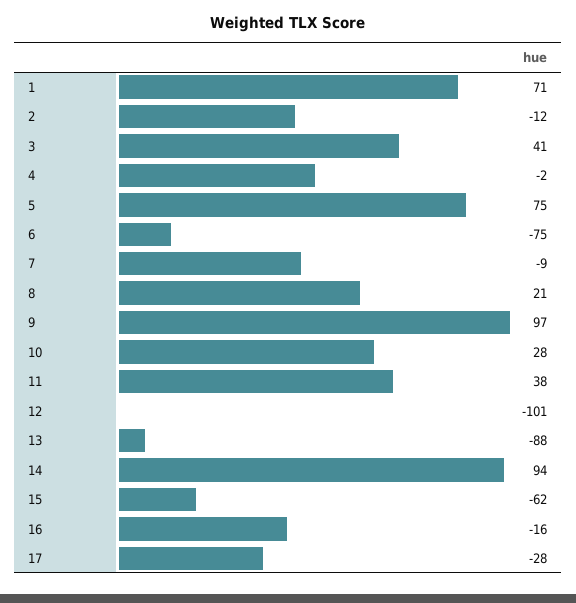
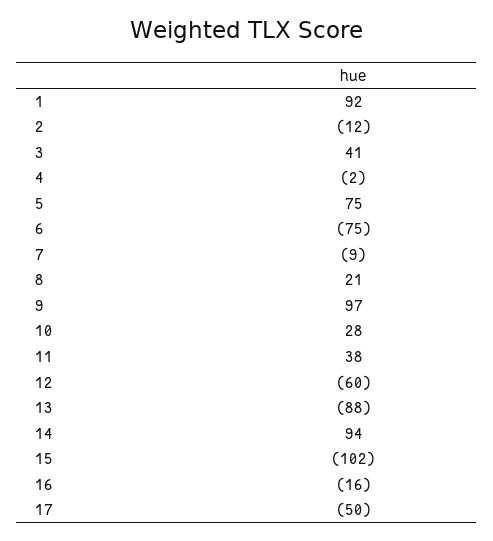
1: 71 -> 92
12: -101 -> -60
15: -62 -> -102
17: -28 -> -50

